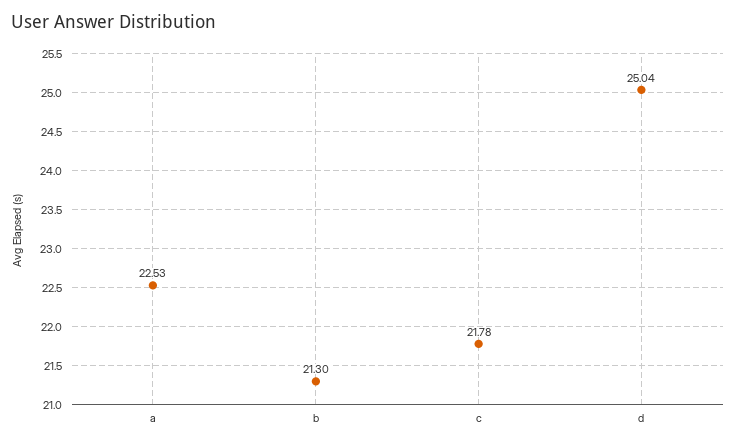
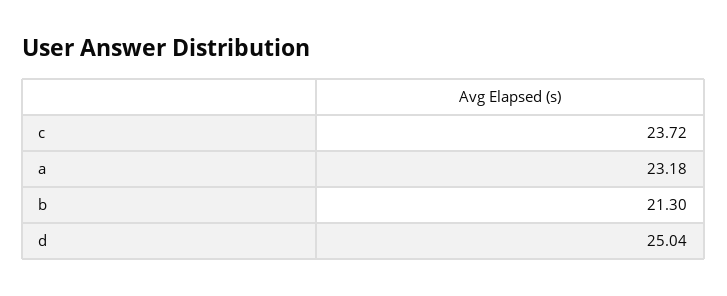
a: 22.53 -> 23.18
c: 21.78 -> 23.72

